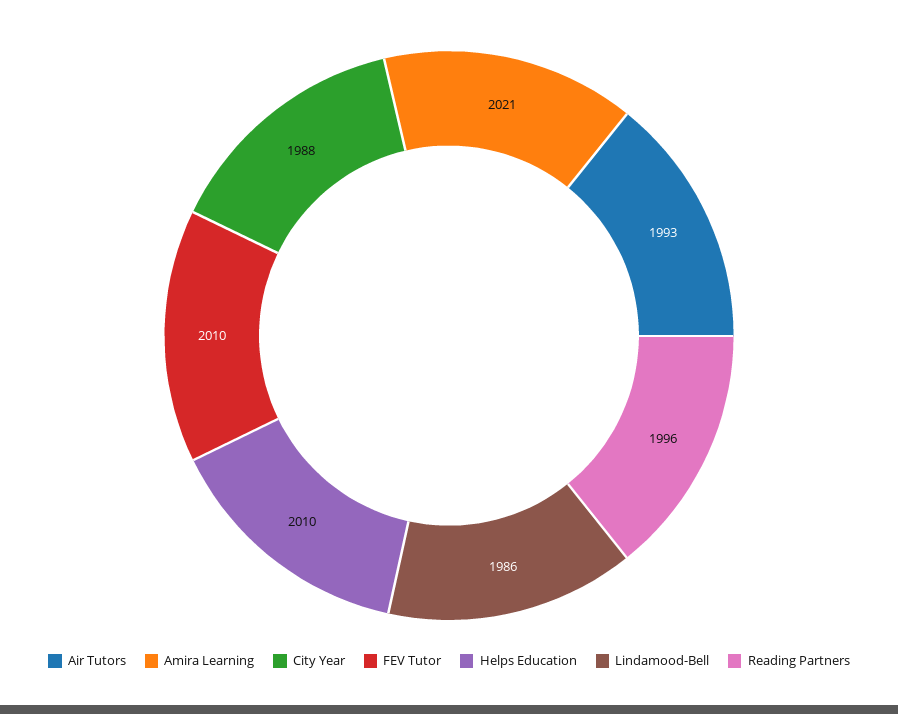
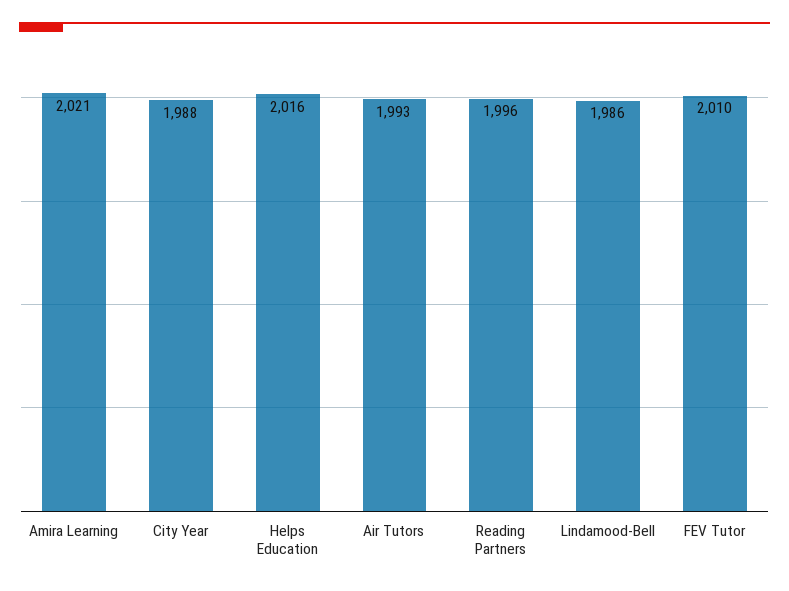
Helps Education: 2010 -> 2016

